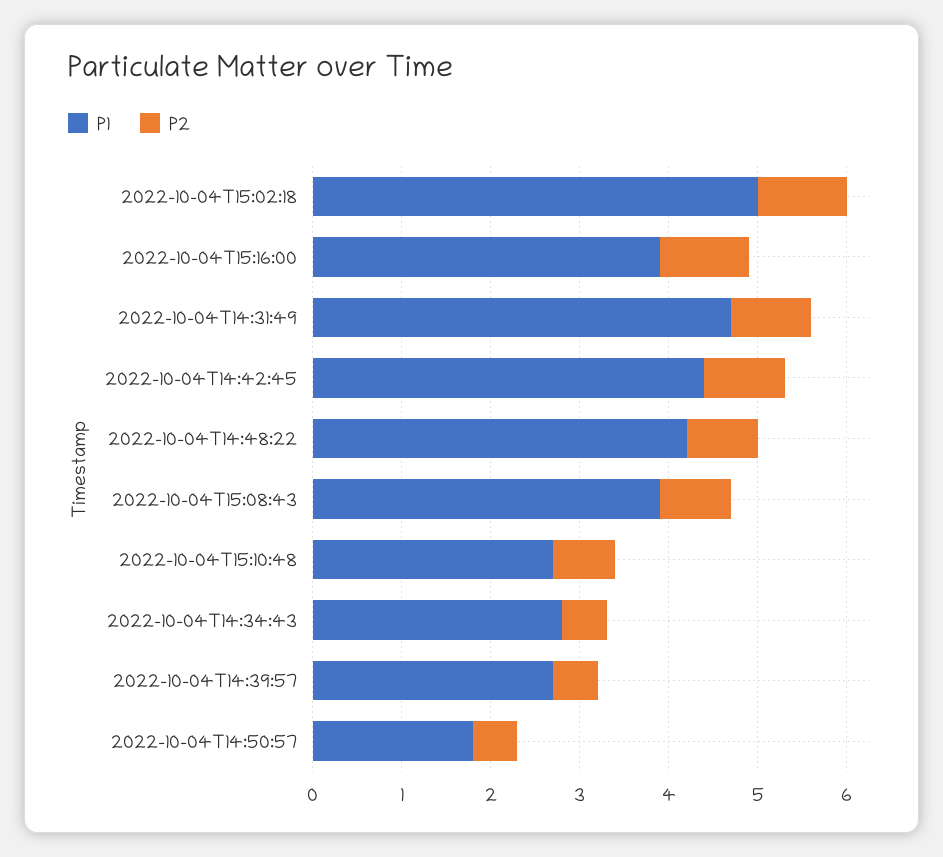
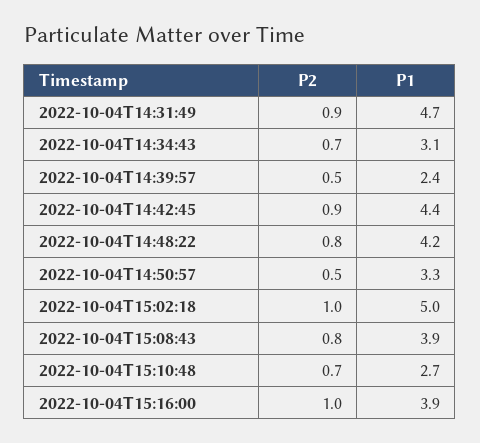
P1, 2022-10-04T14:34:43: 2.8 -> 3.1
P2, 2022-10-04T14:34:43: 0.5 -> 0.7
P1, 2022-10-04T14:39:57: 2.7 -> 2.4
P1, 2022-10-04T14:50:57: 1.8 -> 3.3

